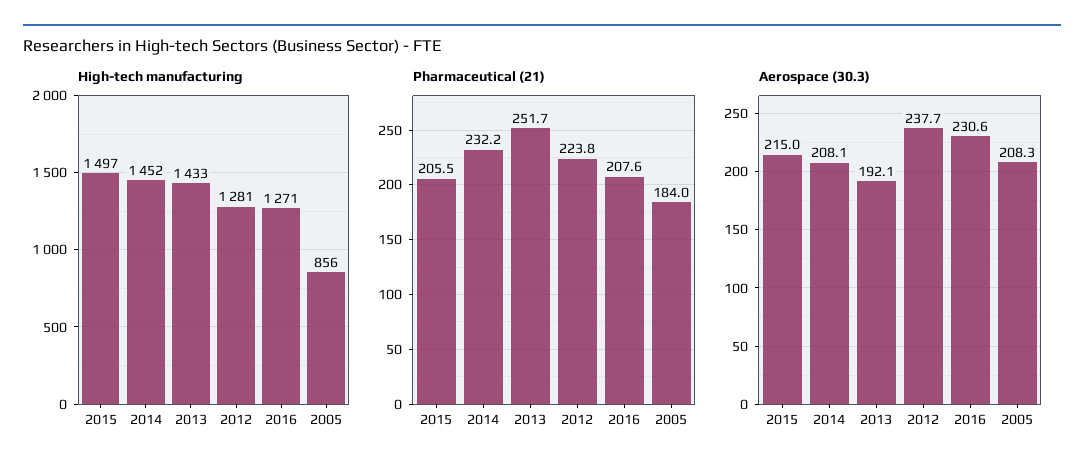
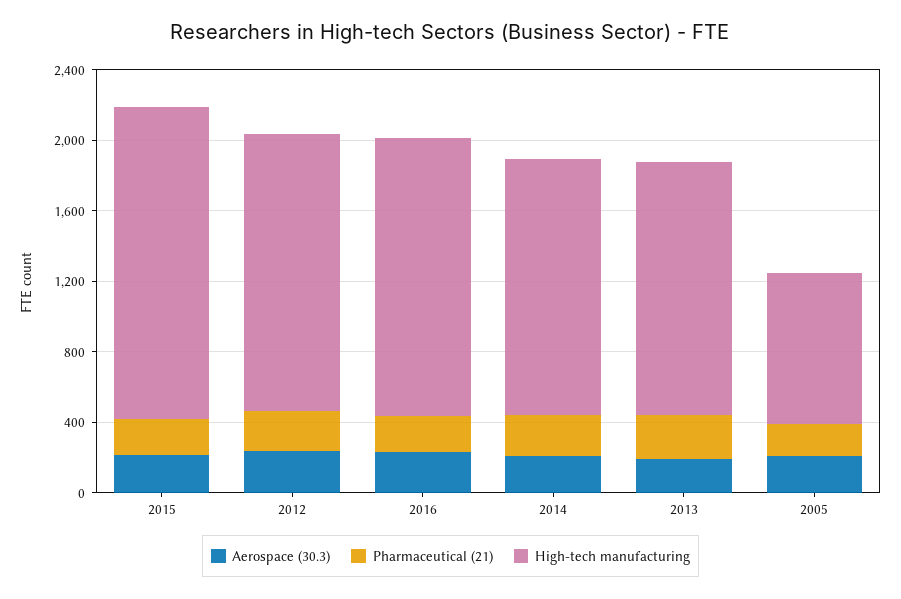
High-tech manufacturing, 2015: 1497 -> 1800
High-tech manufacturing, 2012: 1281 -> 1600
High-tech manufacturing, 2016: 1271 -> 1600

